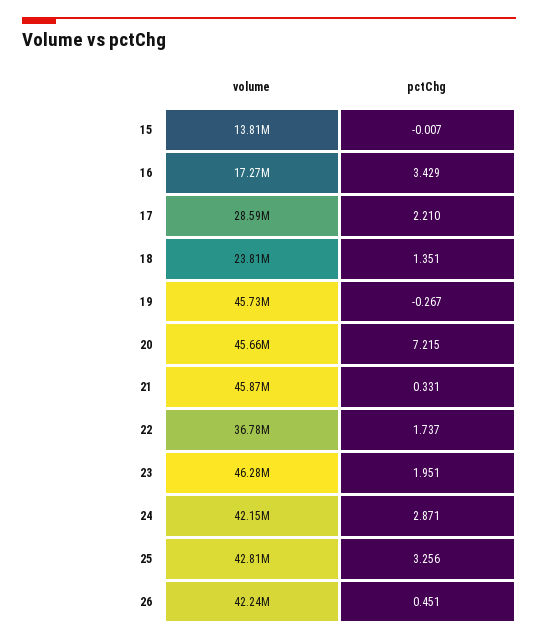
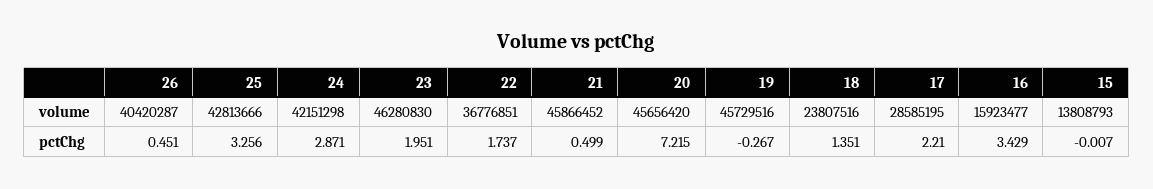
volume, 16: 17270000 -> 15923477
pctChg, 21: 0.331 -> 0.499
volume, 26: 42240000 -> 40420287

